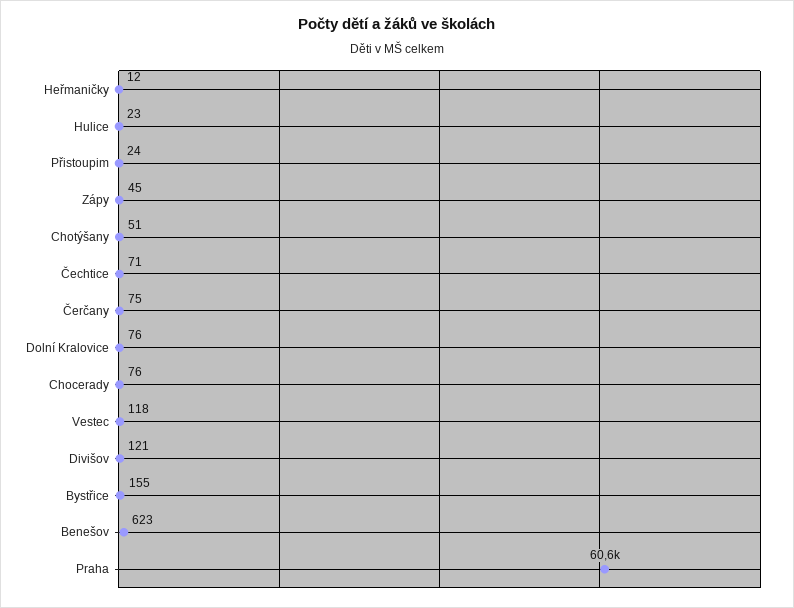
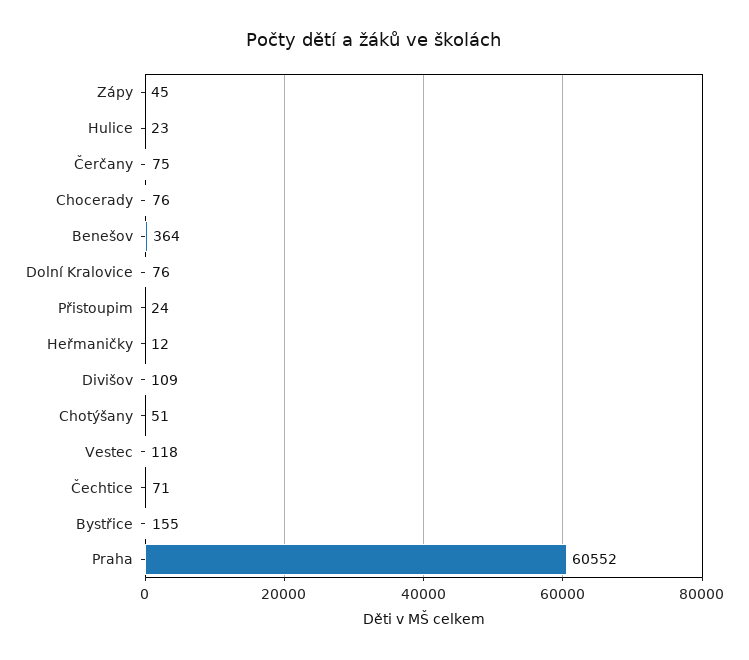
Divišov: 121 -> 109
Benešov: 623 -> 364

